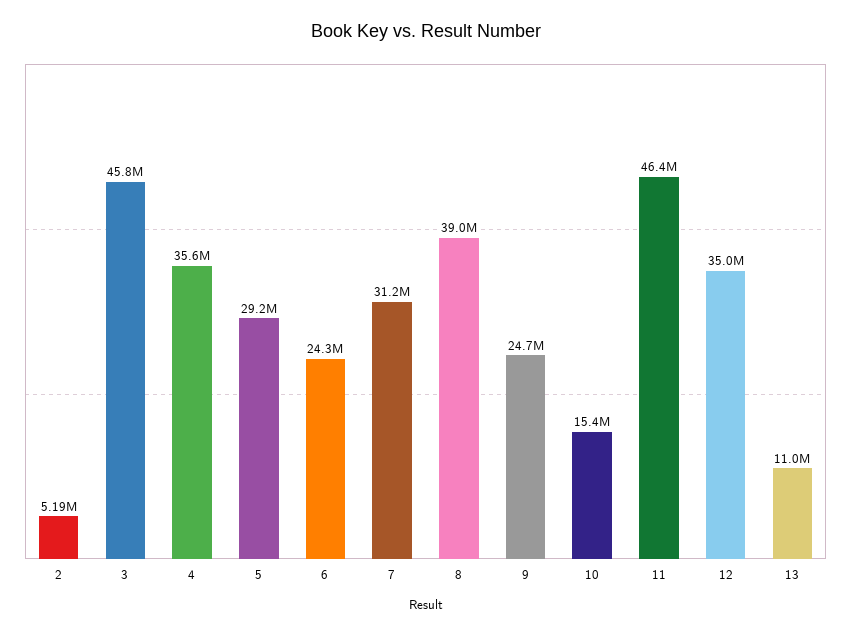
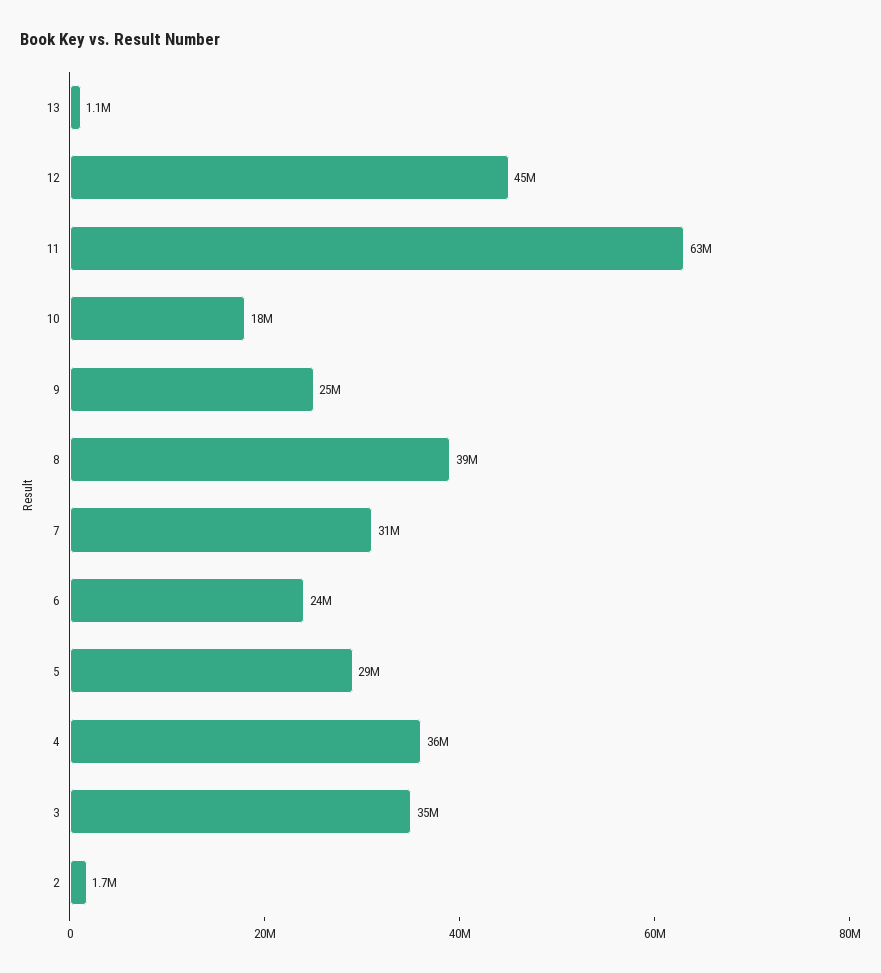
2: 5190000 -> 1700000
3: 45800000 -> 35000000
10: 15400000 -> 18000000
11: 46400000 -> 63000000
12: 35000000 -> 45000000
13: 11000000 -> 1100000

